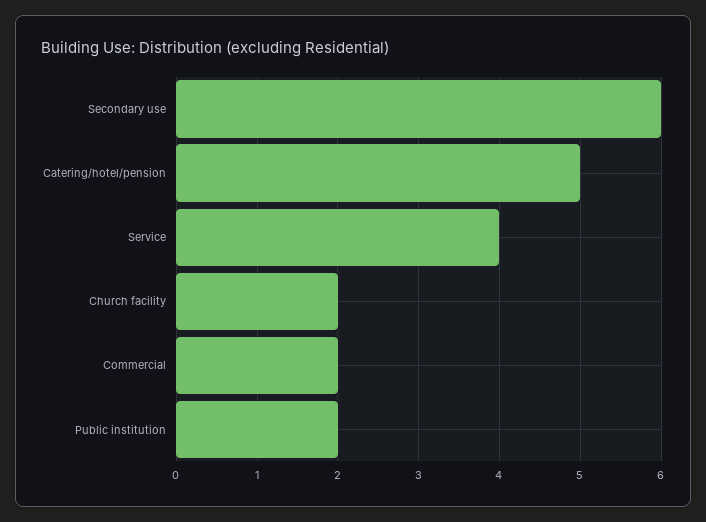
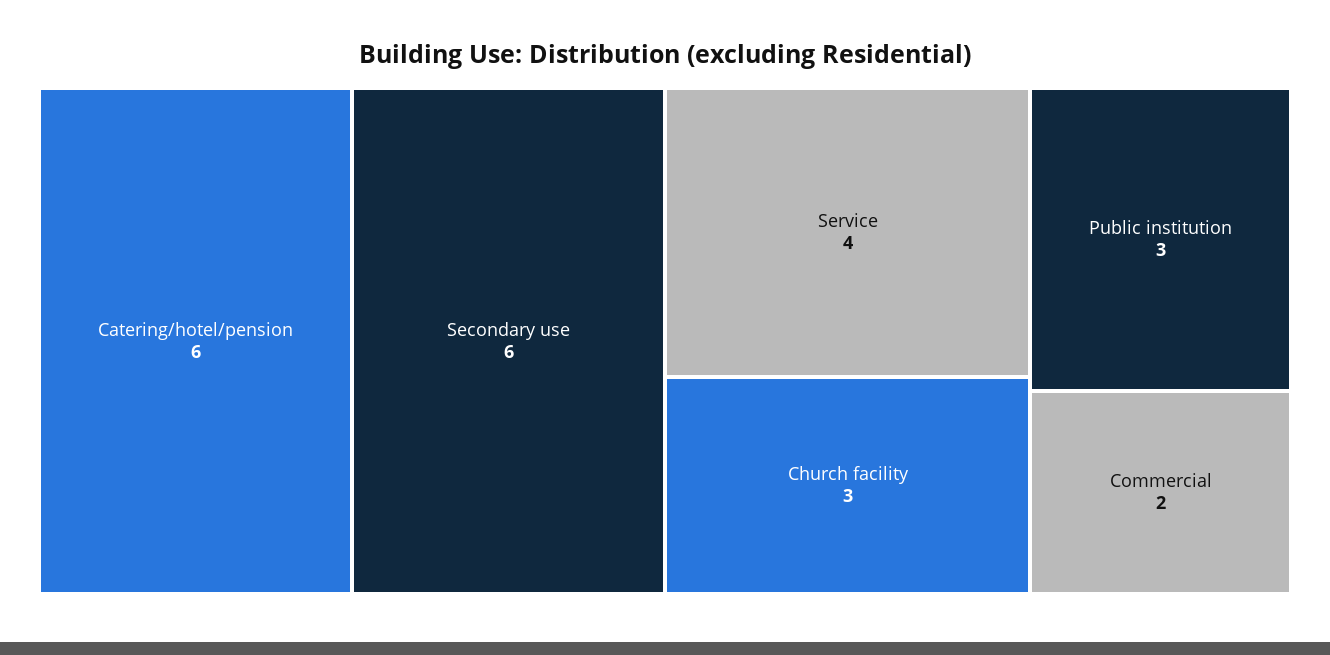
Catering/hotel/pension: 5 -> 6
Church facility: 2 -> 3
Public institution: 2 -> 3

